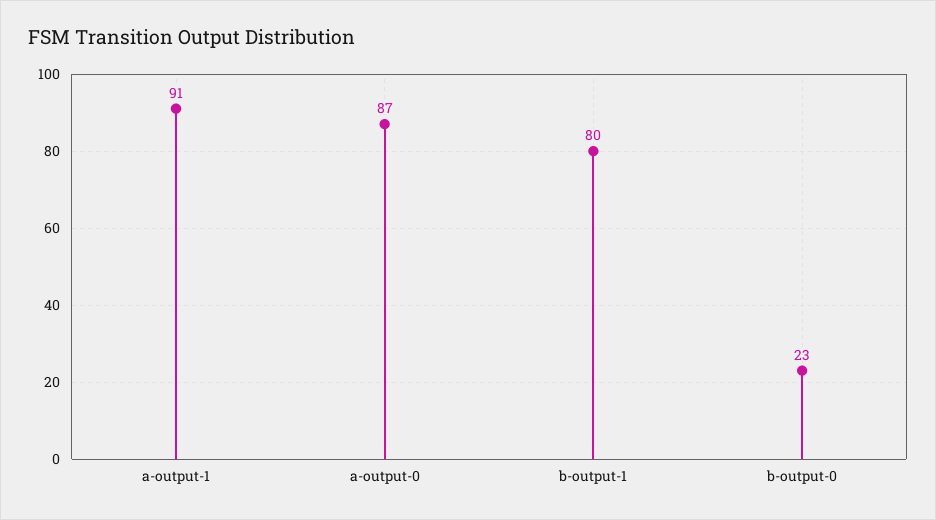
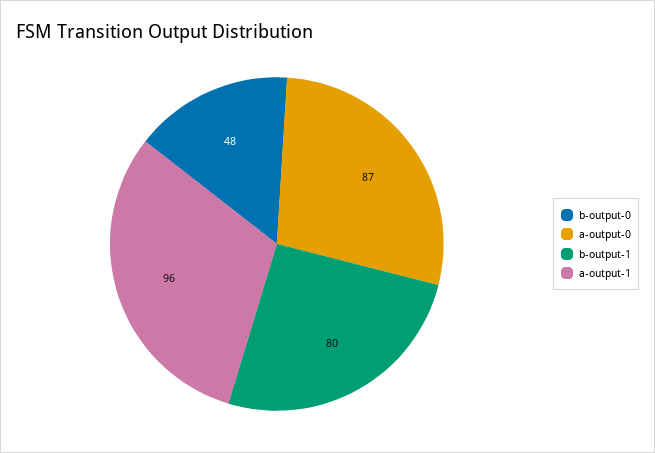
a-output-1: 91 -> 96
b-output-0: 23 -> 48

